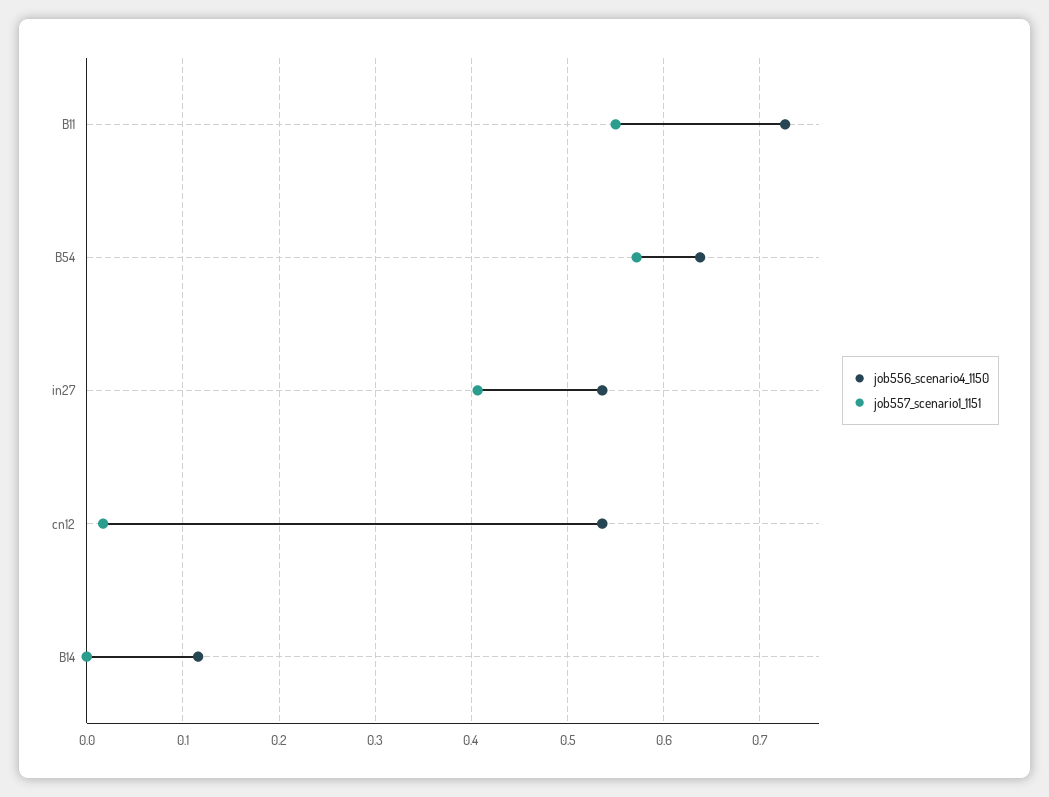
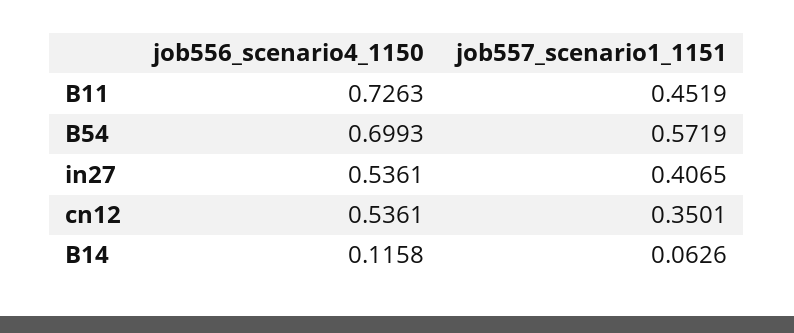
job557_scenario1_1151, B11: 0.55 -> 0.4519
job556_scenario4_1150, B54: 0.64 -> 0.6993
job557_scenario1_1151, cn12: 0.02 -> 0.3501
job557_scenario1_1151, B14: 0 -> 0.0626

